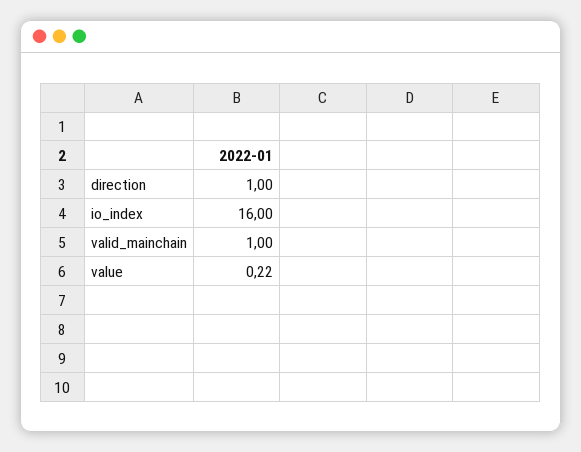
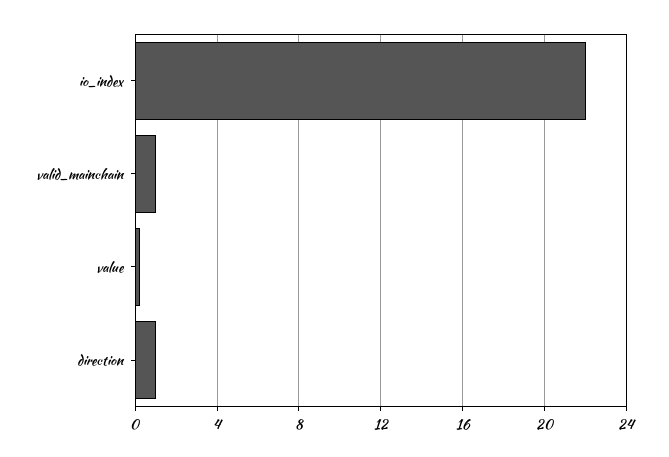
io_index: 16 -> 22

